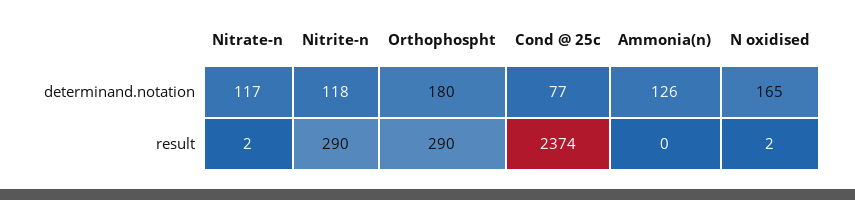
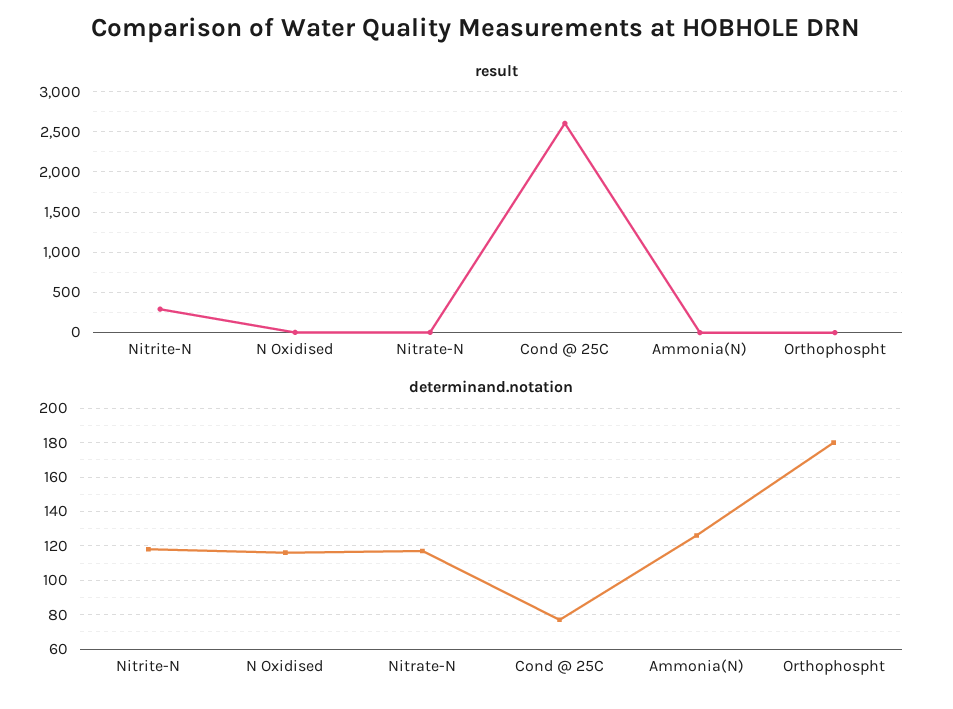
determinand.notation, N oxidised: 165 -> 115
result, Orthophospht: 290 -> 0
result, Cond @ 25c: 2374 -> 2600

